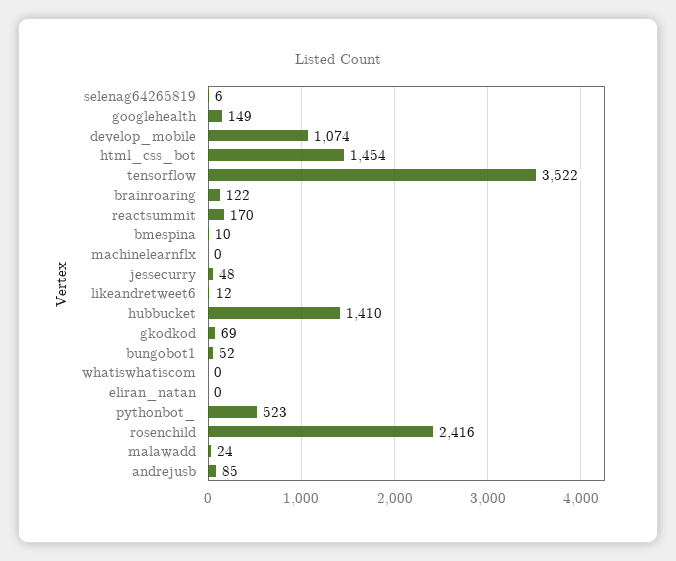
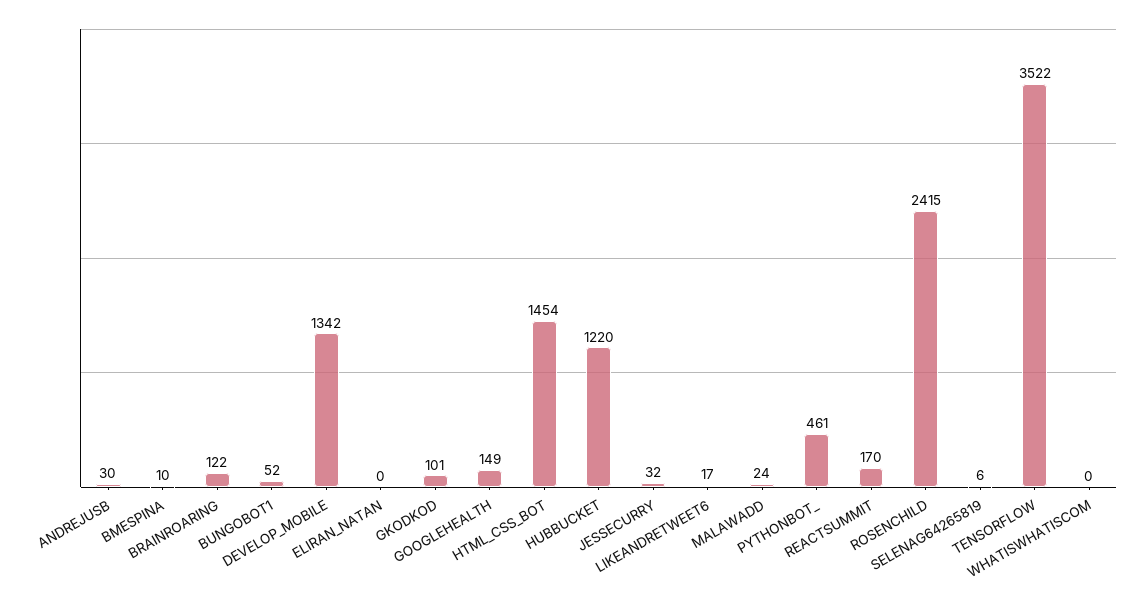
develop_mobile: 1074 -> 1342
machinelearnflx: 0 -> none
jessecurry: 48 -> 32
likeandretweet6: 12 -> 17
hubbucket: 1410 -> 1220
gkodkod: 69 -> 101
pythonbot_: 523 -> 461
rosenchild: 2416 -> 2415
andrejusb: 85 -> 30

